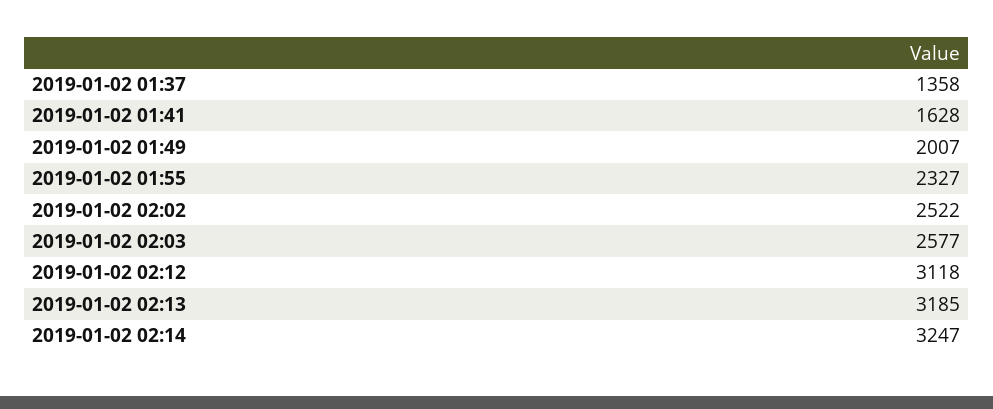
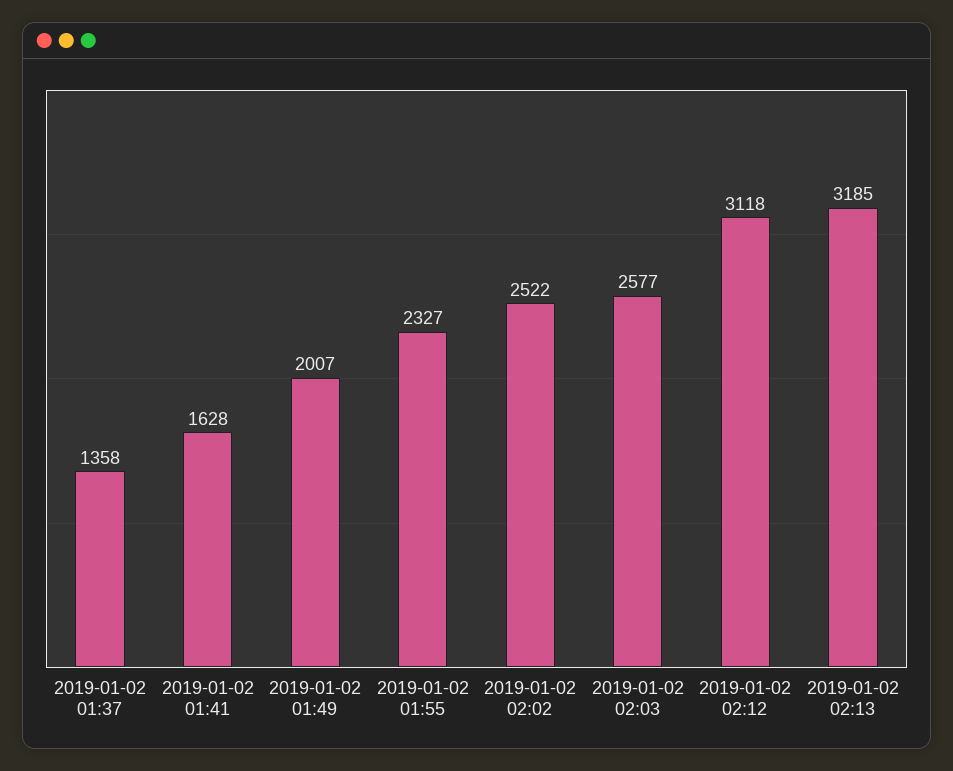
2019-01-02 02:14: 3247 -> none

